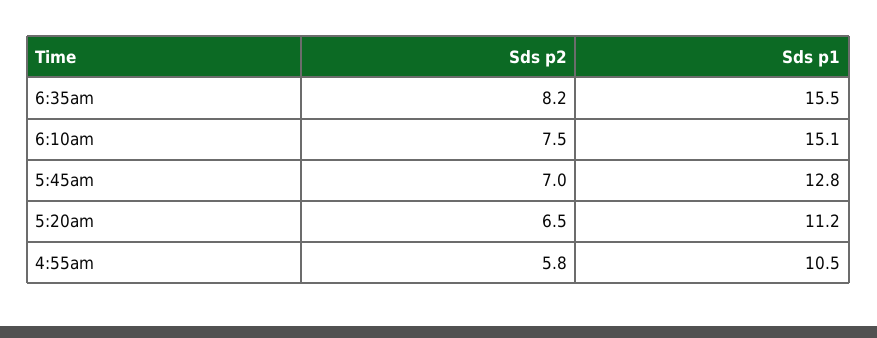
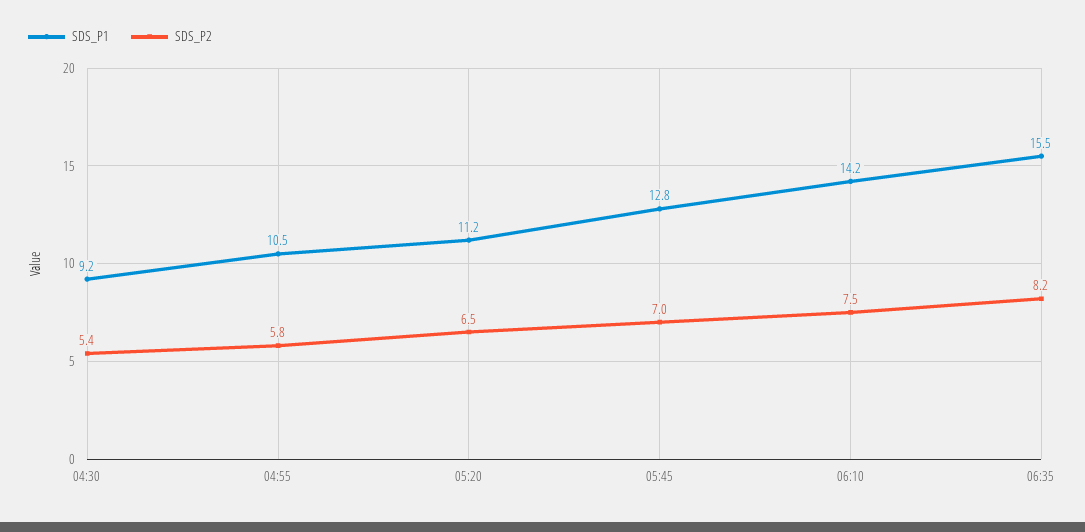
Sds p1, 6:10am: 15.1 -> 14.2
Sds p1, 04:30: none -> 9.2
Sds p2, 04:30: none -> 5.4

